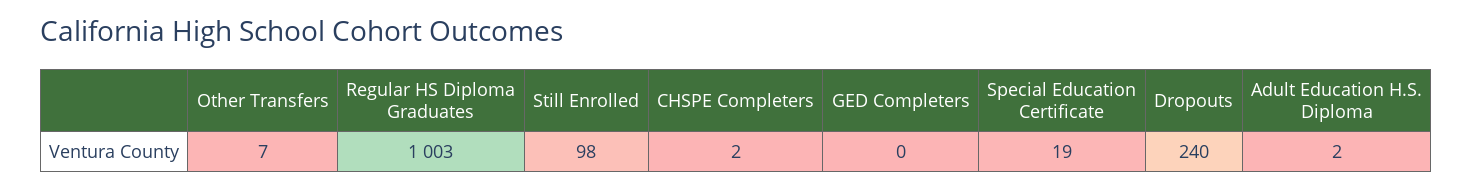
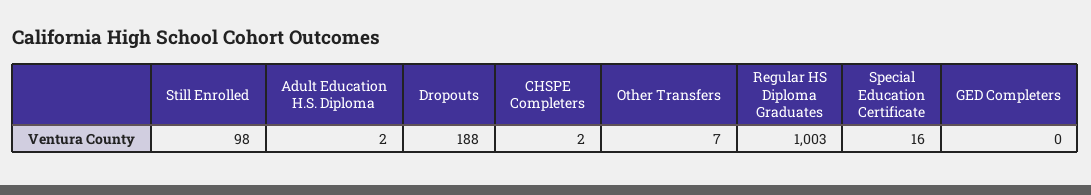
Special Education Certificate: 19 -> 16
Dropouts: 240 -> 188

